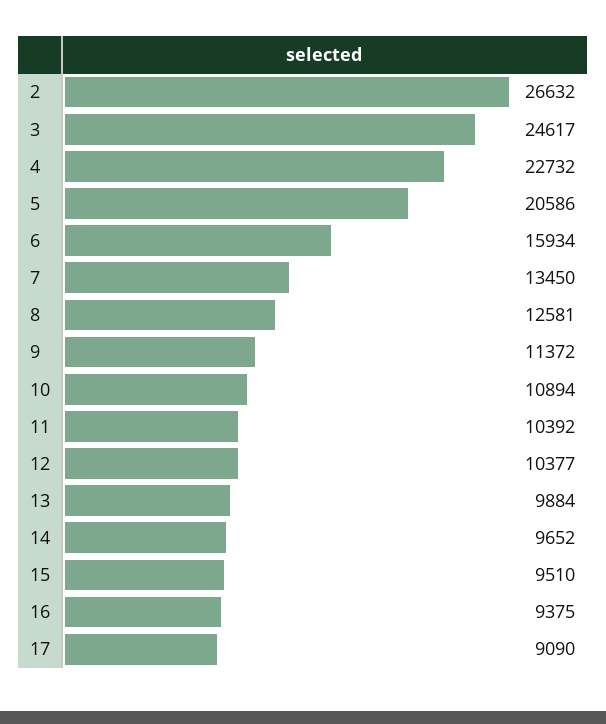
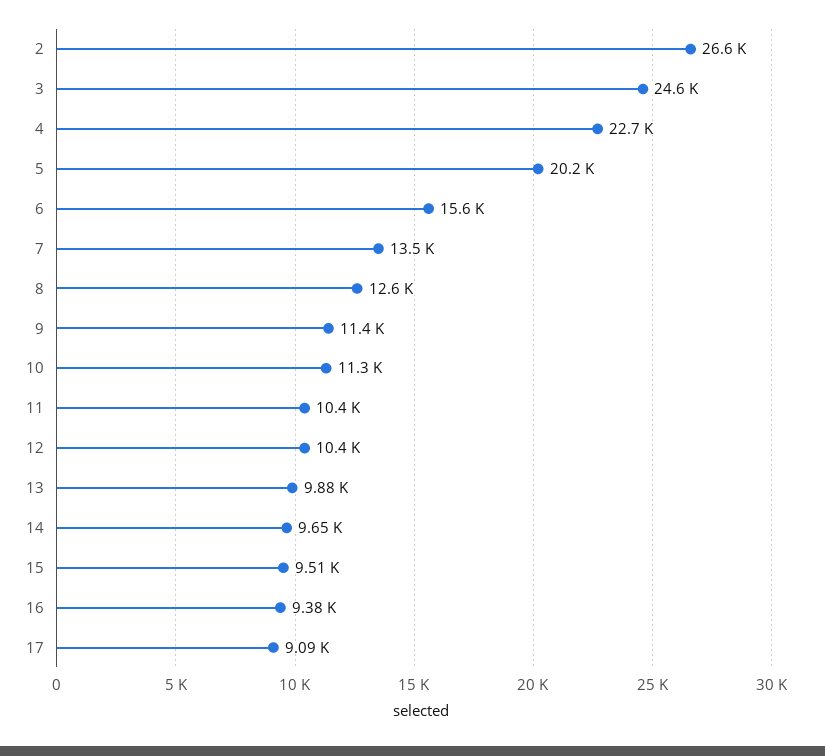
5: 20586 -> 20200
6: 15934 -> 15600
10: 10894 -> 11300

